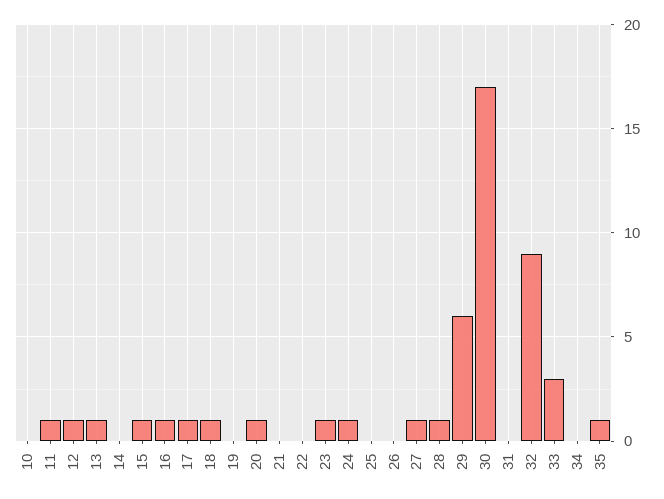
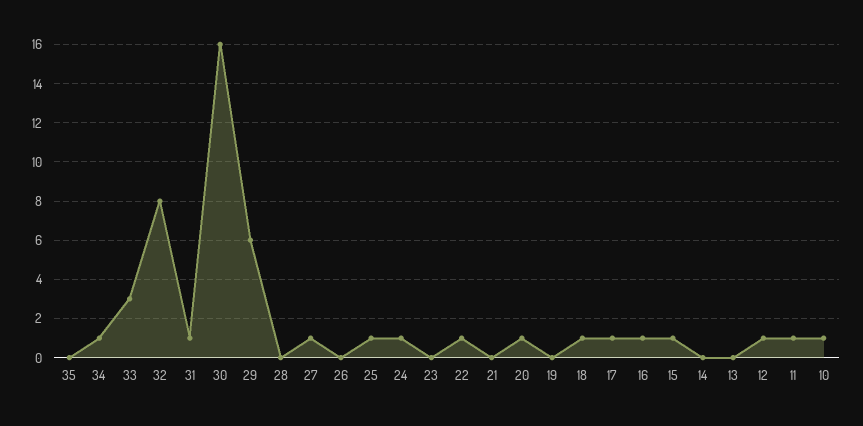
10: 0 -> 1
13: 1 -> 0
22: 0 -> 1
23: 1 -> 0
25: 0 -> 1
28: 1 -> 0
30: 17 -> 16
31: 0 -> 1
32: 9 -> 8
34: 0 -> 1
35: 1 -> 0

